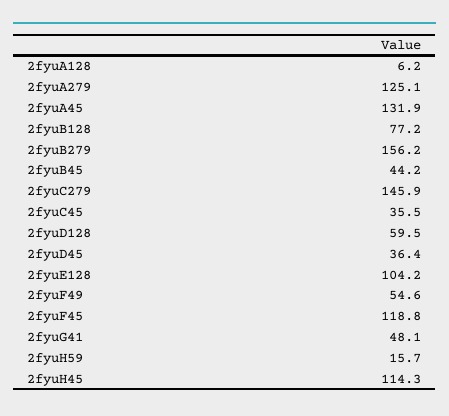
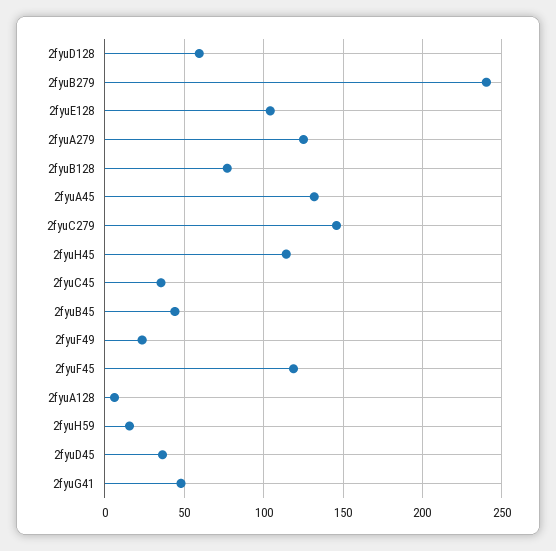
2fyuB279: 156.2 -> 240
2fyuF49: 54.6 -> 25

